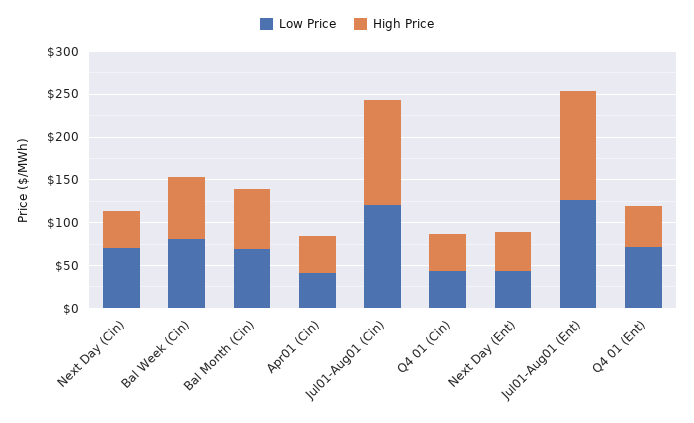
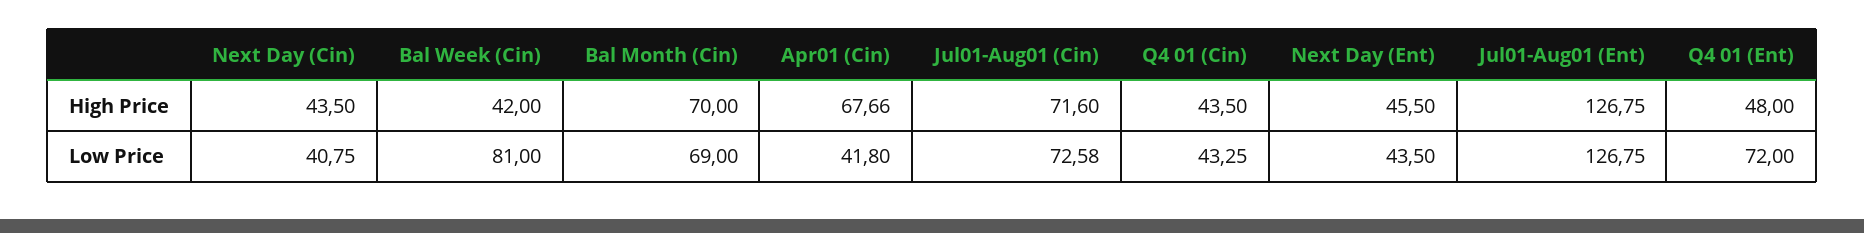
Low Price, Next Day (Cin): 70 -> 40.75
High Price, Bal Week (Cin): 70 -> 42
High Price, Apr01 (Cin): 40 -> 67.66
Low Price, Jul01-Aug01 (Cin): 120 -> 72.58
High Price, Jul01-Aug01 (Cin): 120 -> 71.6

